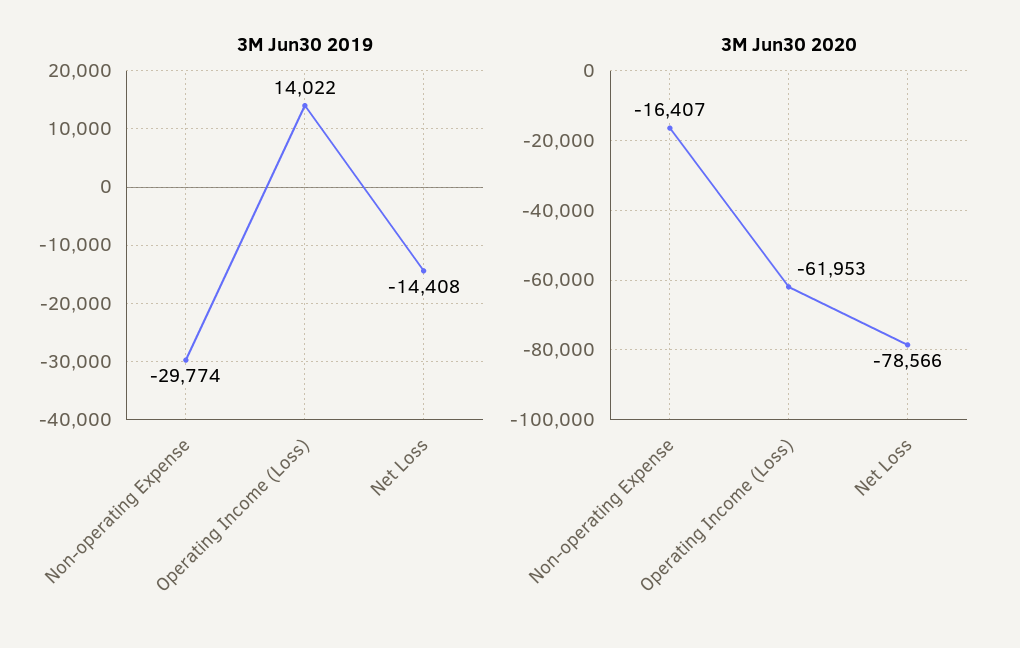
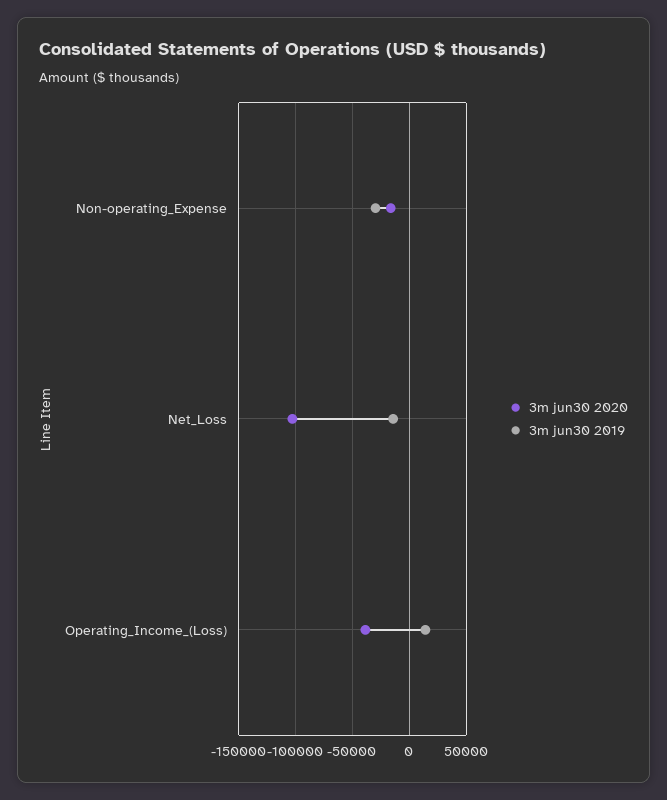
3M Jun30 2020, Operating Income (Loss): -61953 -> -40000
3M Jun30 2020, Net Loss: -78566 -> -100000

